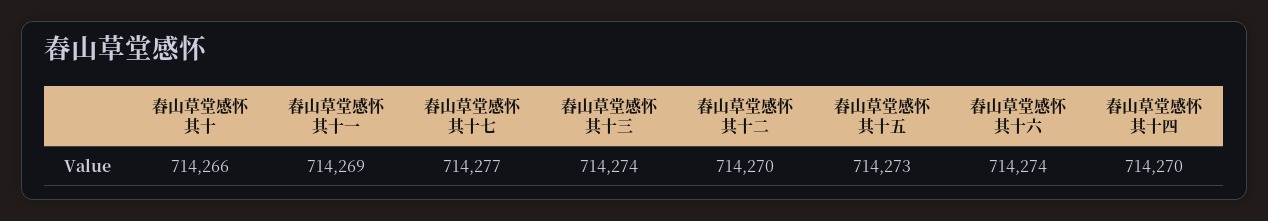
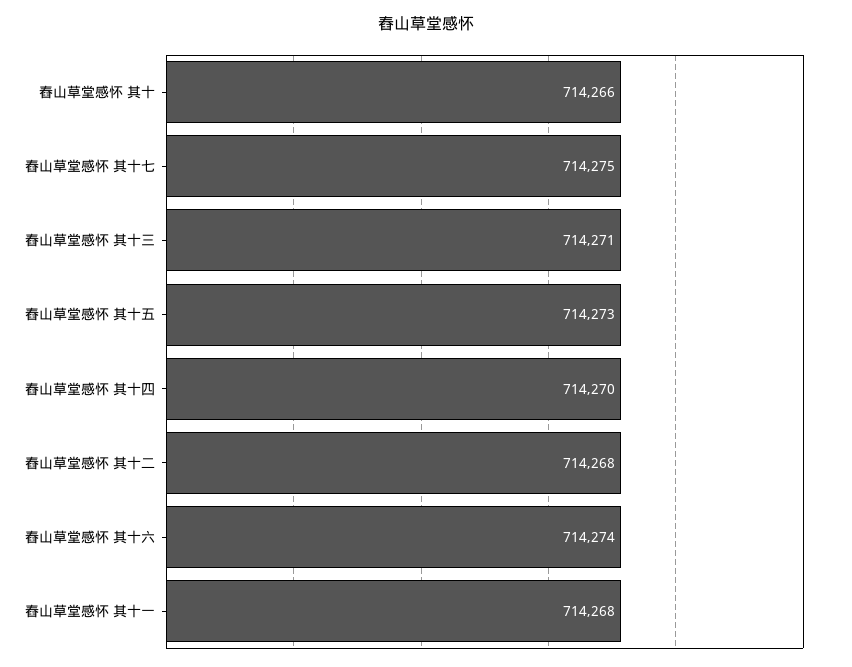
舂山草堂感怀 其十一: 714269 -> 714268
舂山草堂感怀 其十七: 714277 -> 714275
舂山草堂感怀 其十三: 714274 -> 714271
舂山草堂感怀 其十二: 714270 -> 714268

